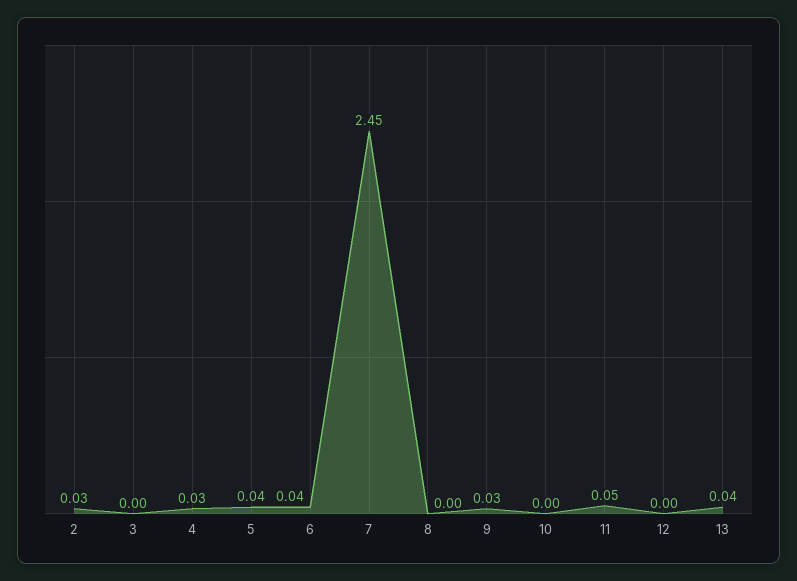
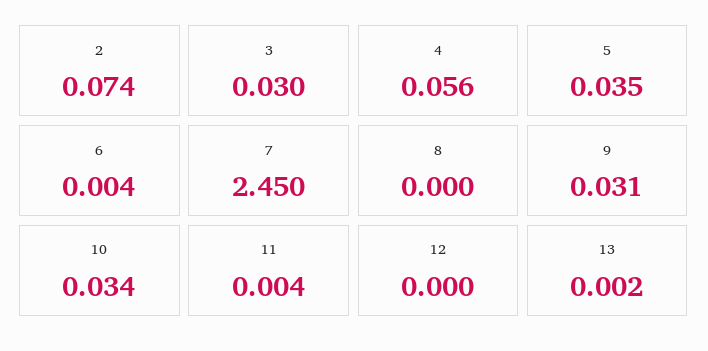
2: 0.03 -> 0.074
3: 0 -> 0.03
4: 0.03 -> 0.056
6: 0.04 -> 0.004
10: 0 -> 0.034
11: 0.05 -> 0.004
13: 0.04 -> 0.002

